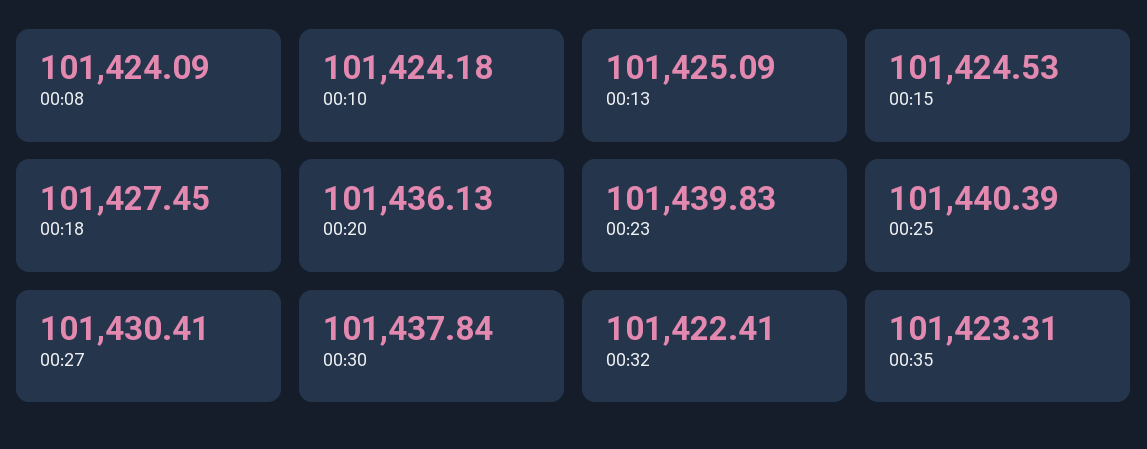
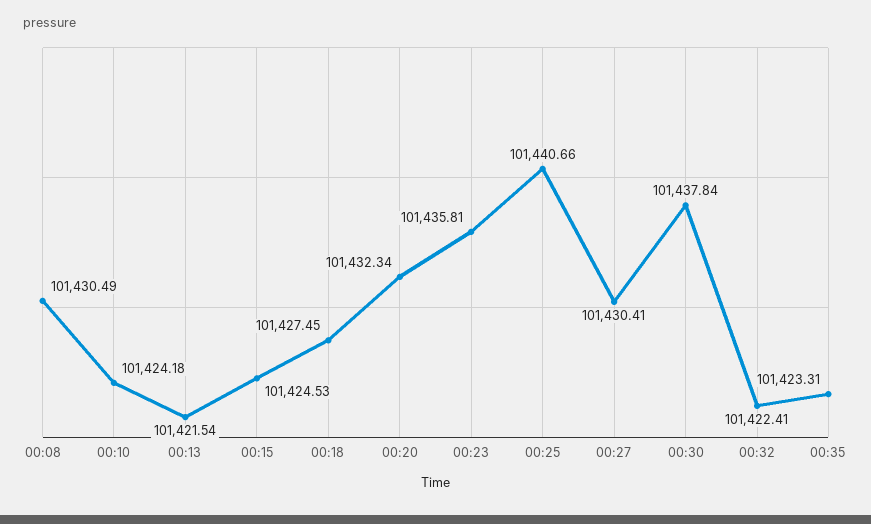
00:08: 101424.09 -> 101430.49
00:13: 101425.09 -> 101421.54
00:20: 101436.13 -> 101432.34
00:23: 101439.83 -> 101435.81
00:25: 101440.39 -> 101440.66

